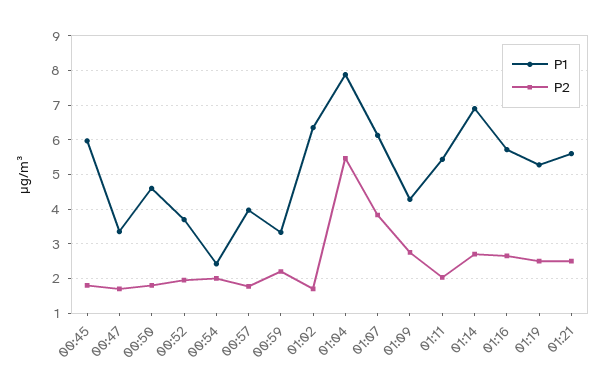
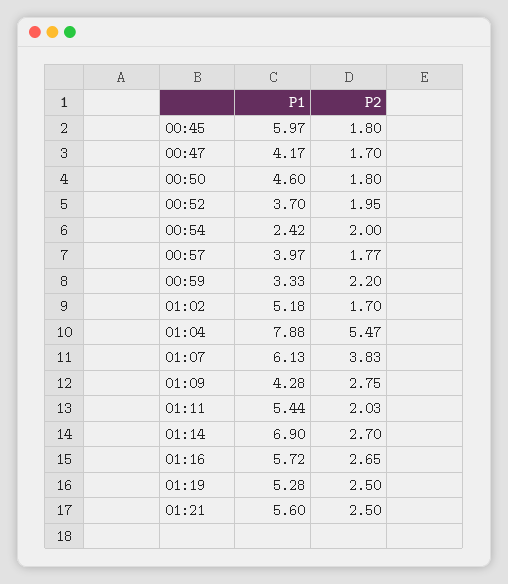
P1, 00:47: 3.4 -> 4.17
P1, 01:02: 6.4 -> 5.18

